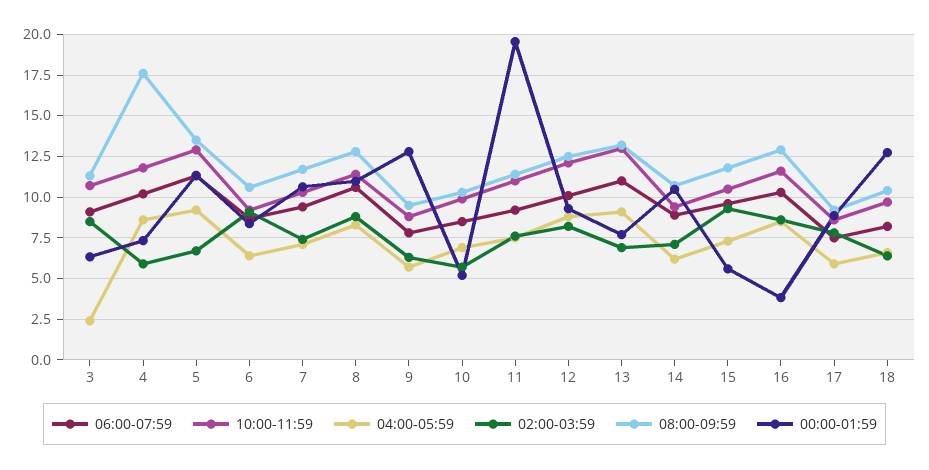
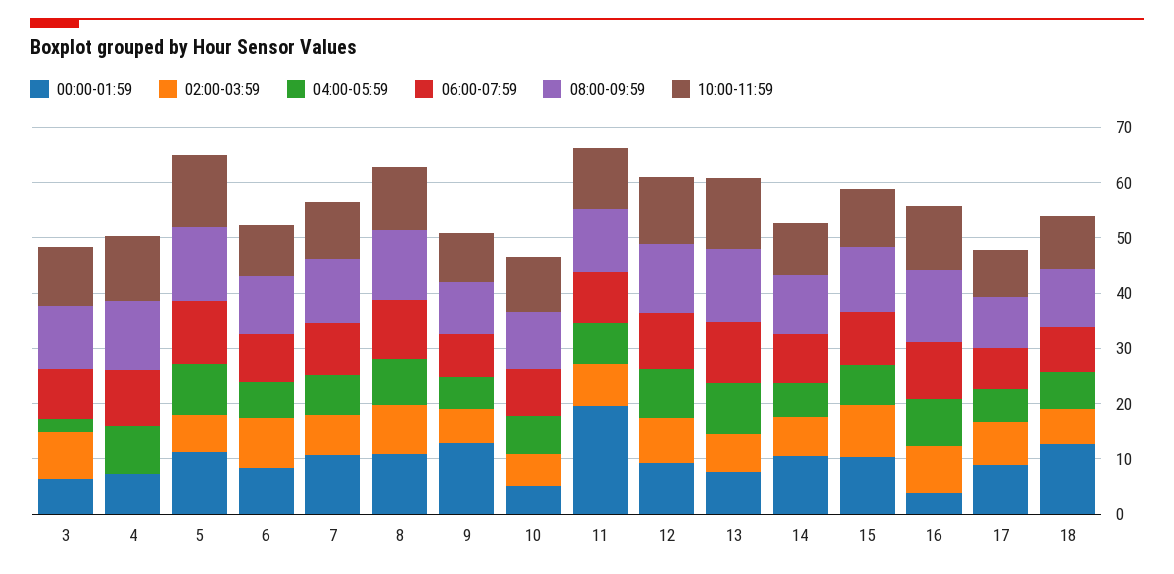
02:00-03:59, 4: 6 -> 0
08:00-09:59, 4: 17.5 -> 12
00:00-01:59, 15: 5.5 -> 10

